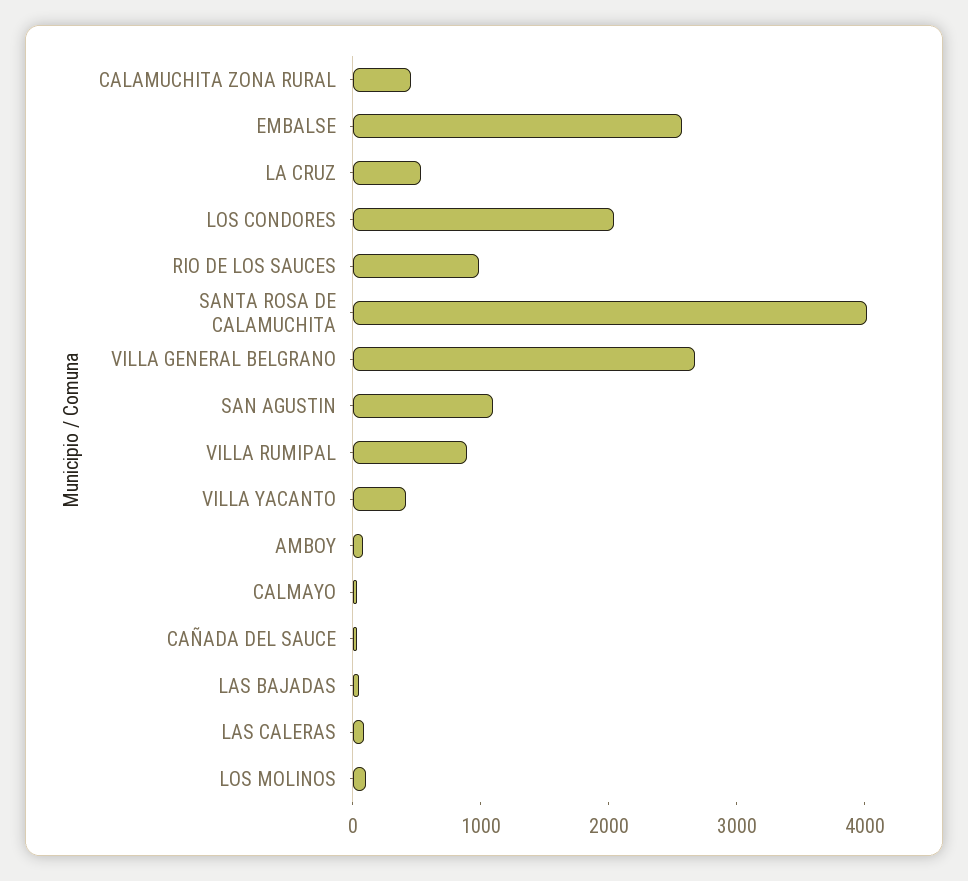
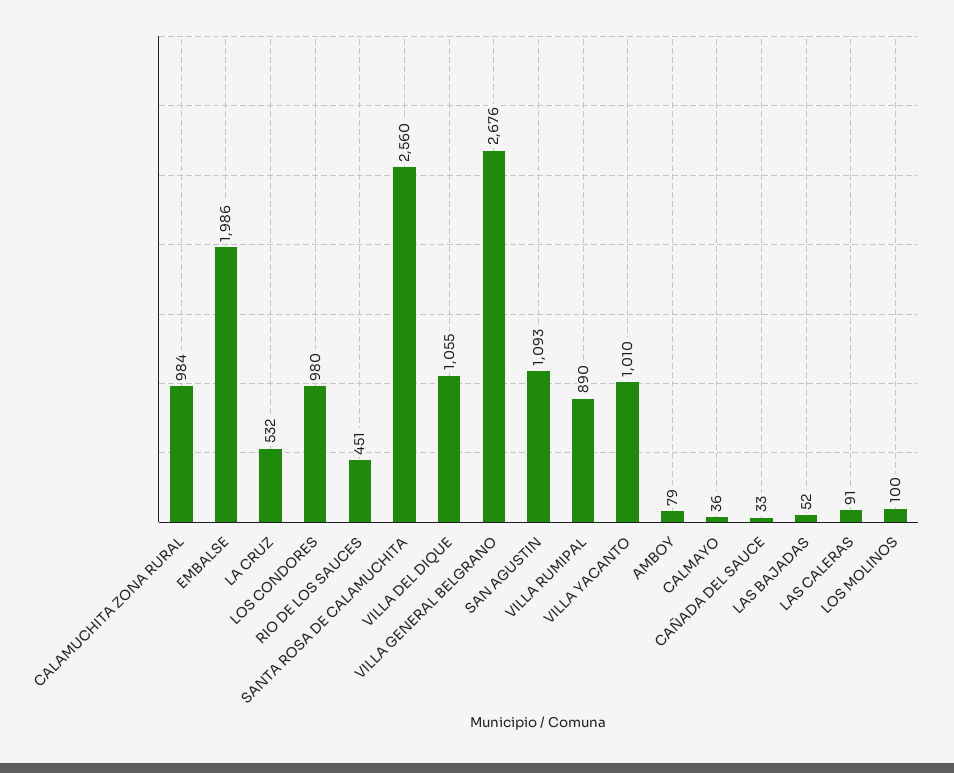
CALAMUCHITA ZONA RURAL: 400 -> 984
EMBALSE: 2600 -> 1986
LOS CONDORES: 2000 -> 980
RIO DE LOS SAUCES: 1000 -> 451
SANTA ROSA DE CALAMUCHITA: 4000 -> 2560
VILLA YACANTO: 400 -> 1010
VILLA DEL DIQUE: none -> 1055

